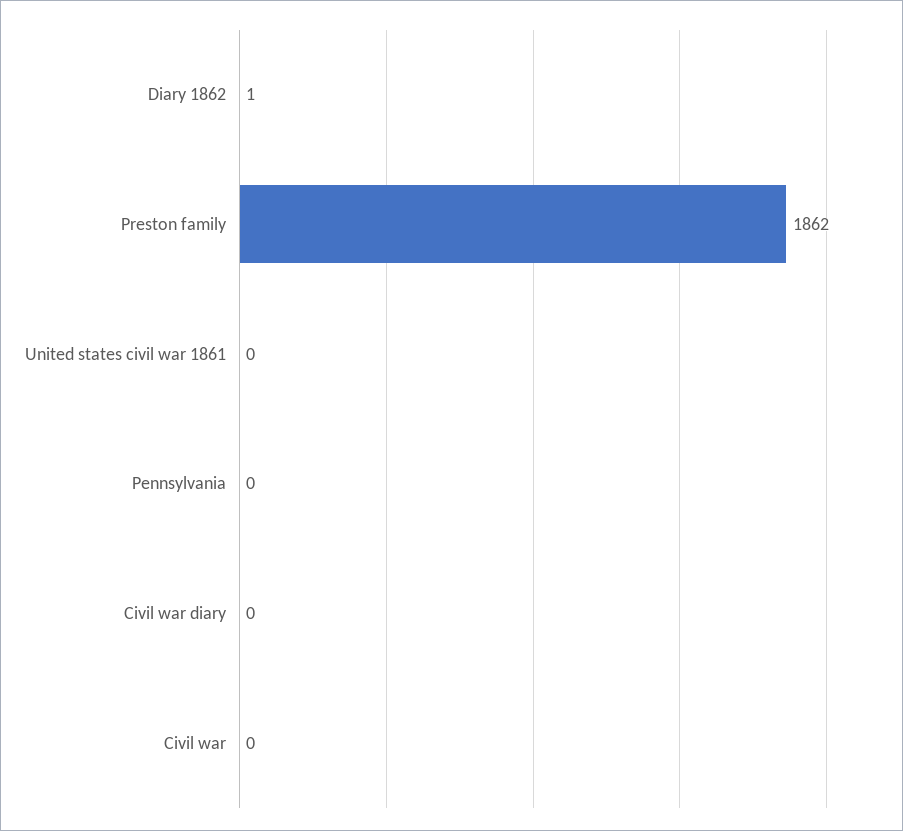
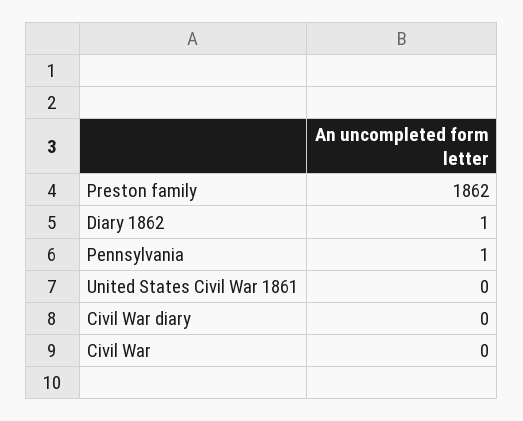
Pennsylvania: 0 -> 1

